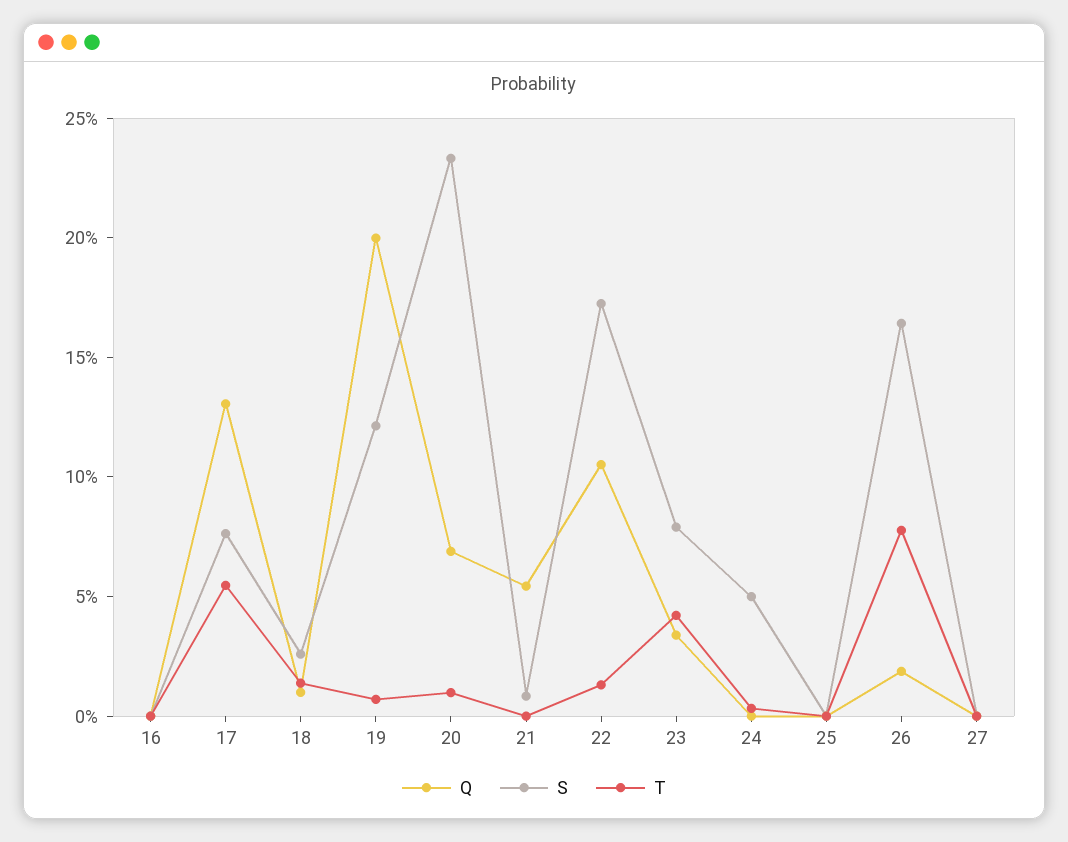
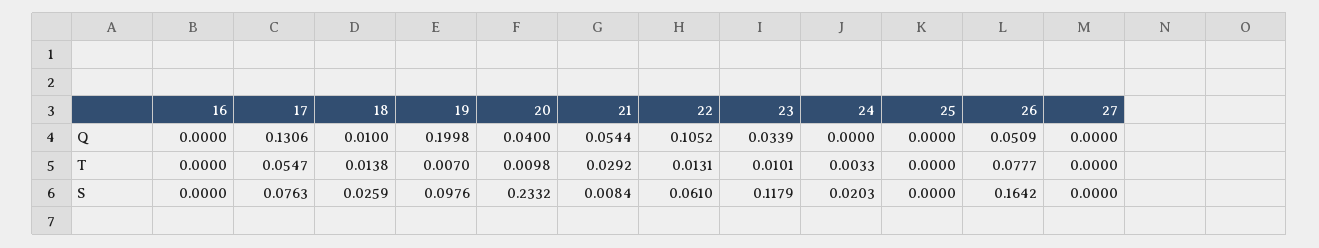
S, 19: 0.12 -> 0.0976
Q, 20: 0.07 -> 0.04
T, 21: 0 -> 0.0292
S, 22: 0.17 -> 0.061
S, 23: 0.08 -> 0.1179
T, 23: 0.04 -> 0.0101
S, 24: 0.05 -> 0.0203
Q, 26: 0.02 -> 0.0509

